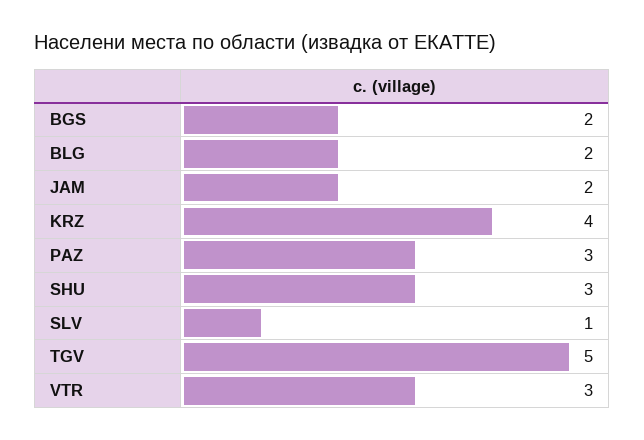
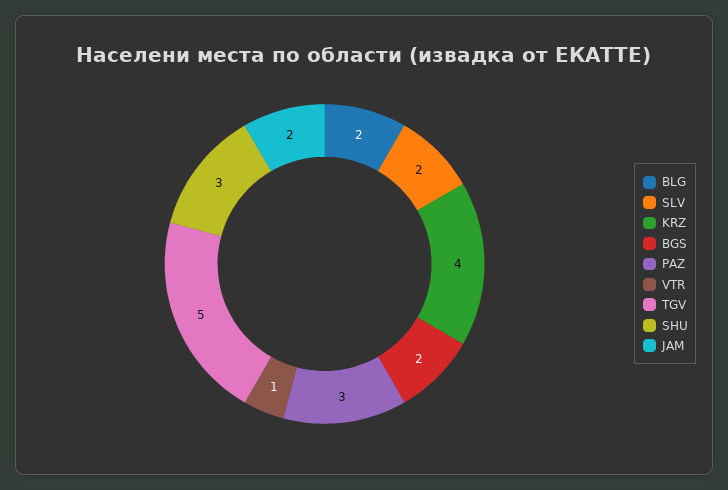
SLV: 1 -> 2
VTR: 3 -> 1

